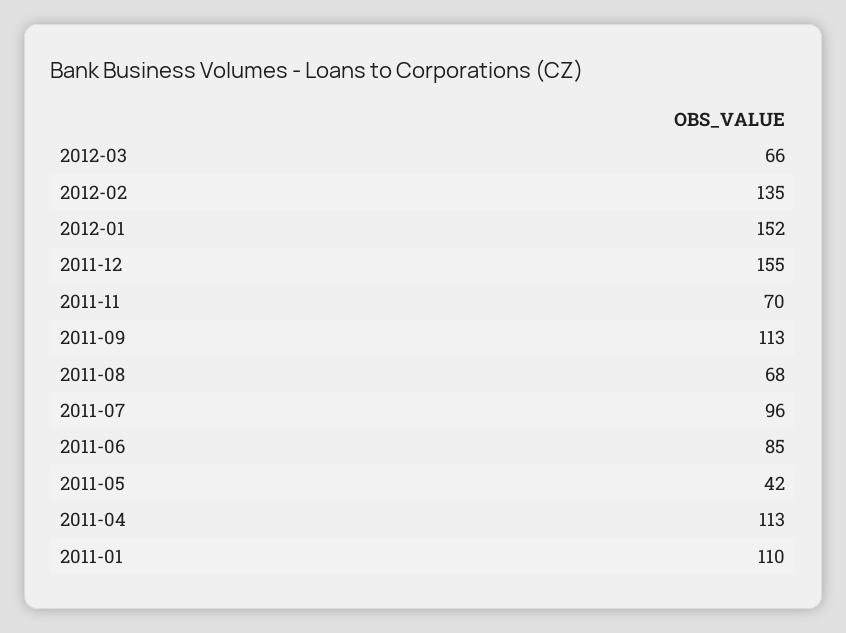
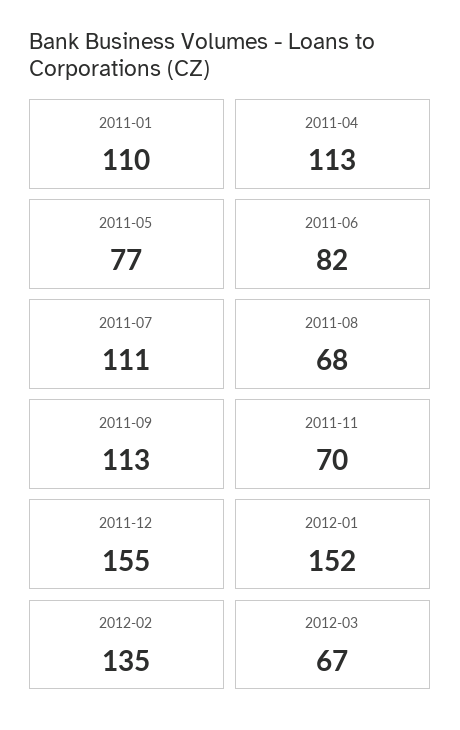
2012-03: 66 -> 67
2011-07: 96 -> 111
2011-06: 85 -> 82
2011-05: 42 -> 77

